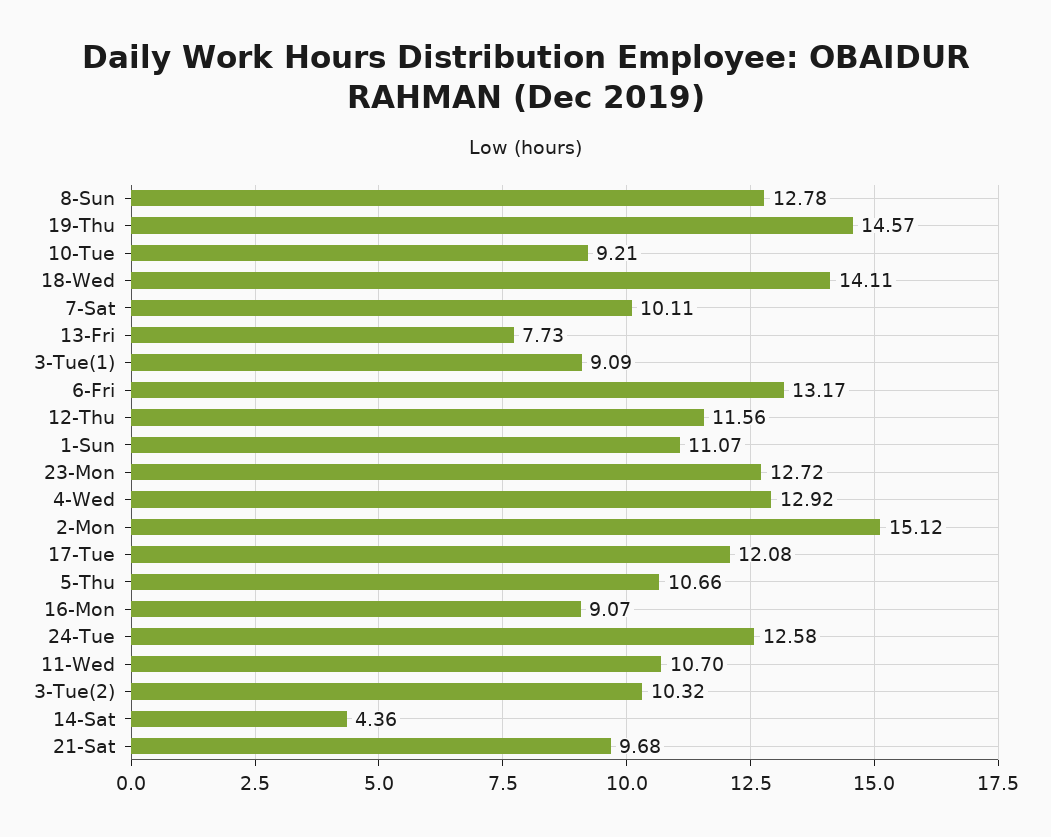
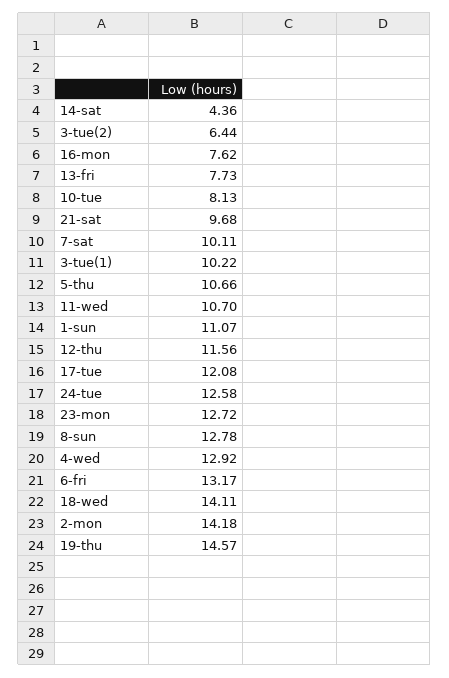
10-Tue: 9.21 -> 8.13
3-Tue(1): 9.09 -> 10.22
2-Mon: 15.12 -> 14.18
16-Mon: 9.07 -> 7.62
3-Tue(2): 10.32 -> 6.44

